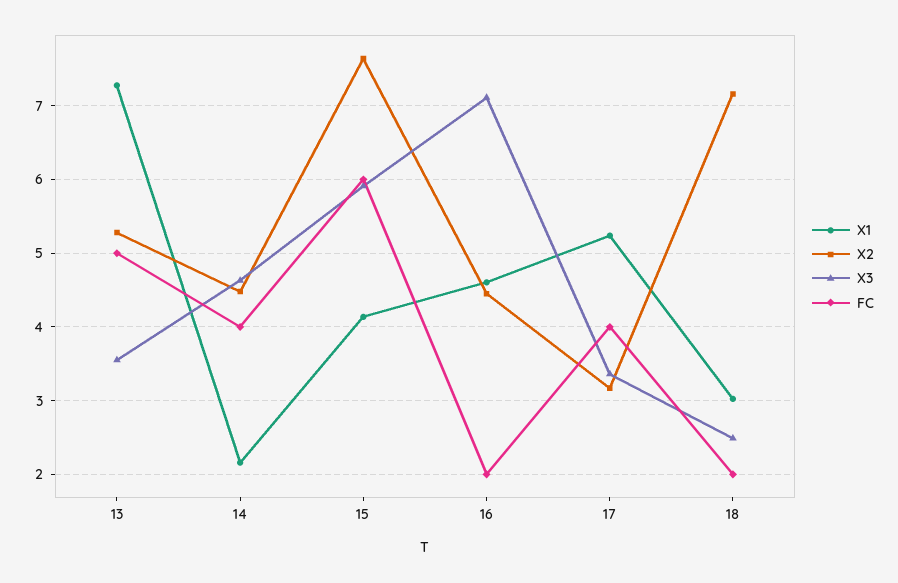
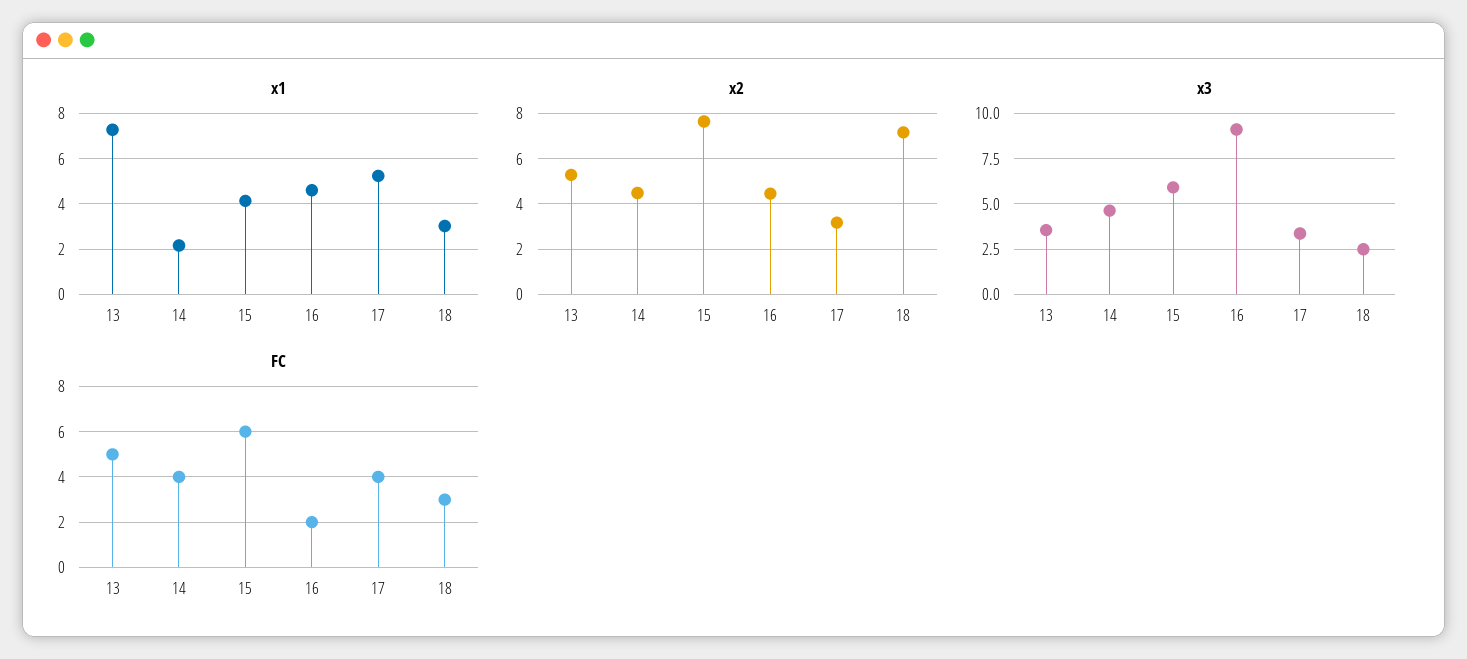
X3, 16: 7.1 -> 9
FC, 18: 2 -> 3

